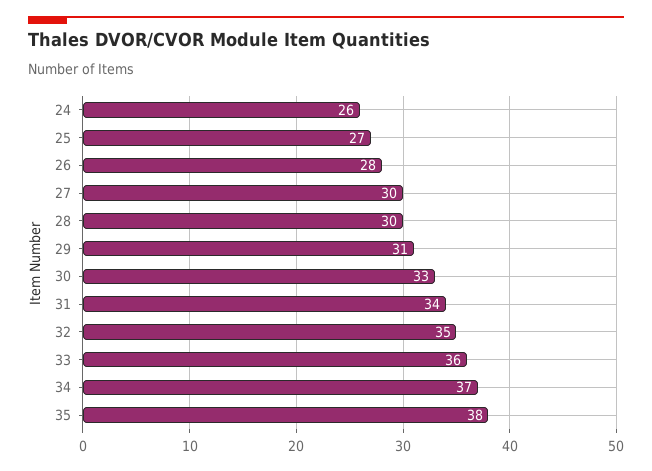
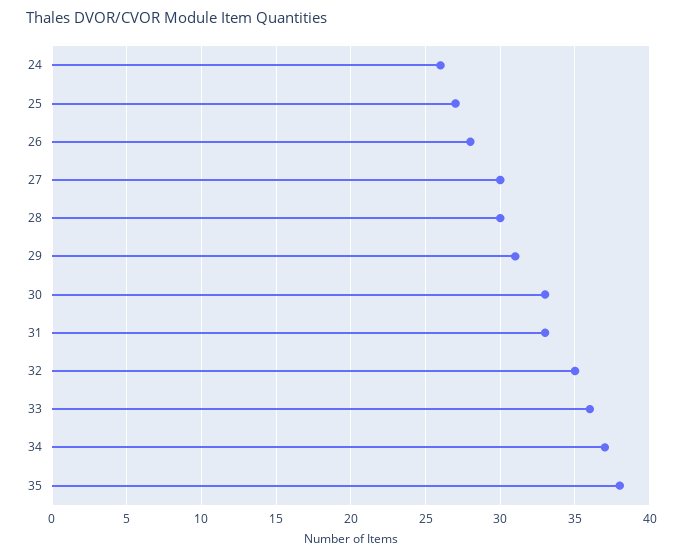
31: 34 -> 33

